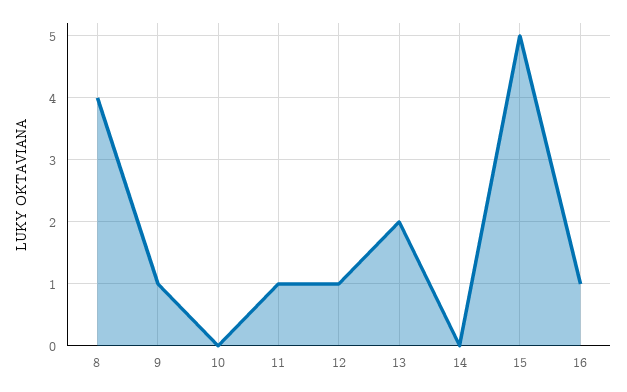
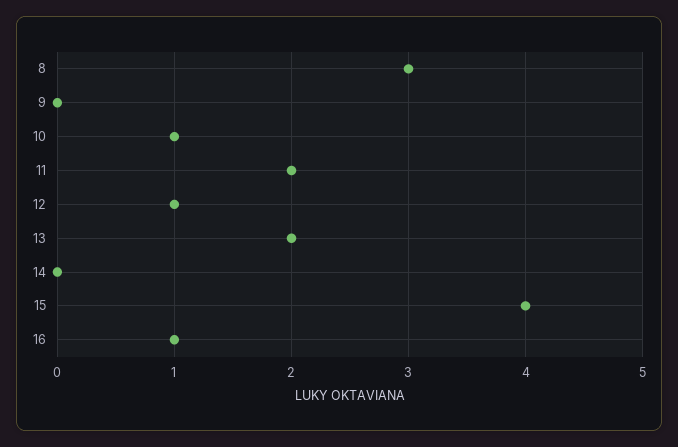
8: 4 -> 3
9: 1 -> 0
10: 0 -> 1
11: 1 -> 2
15: 5 -> 4

